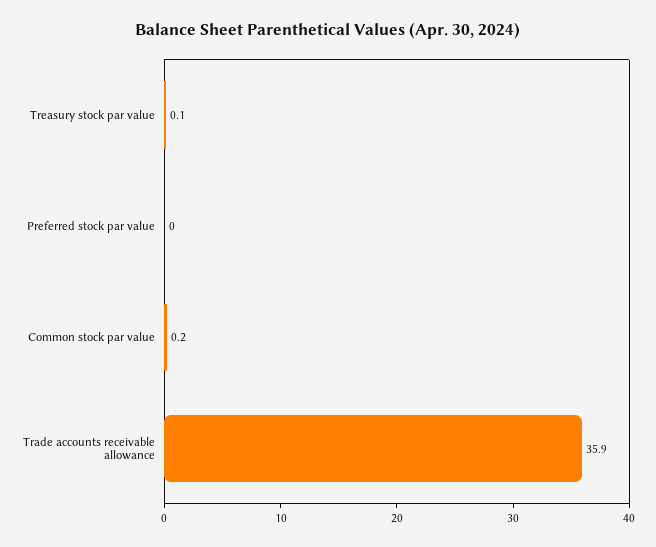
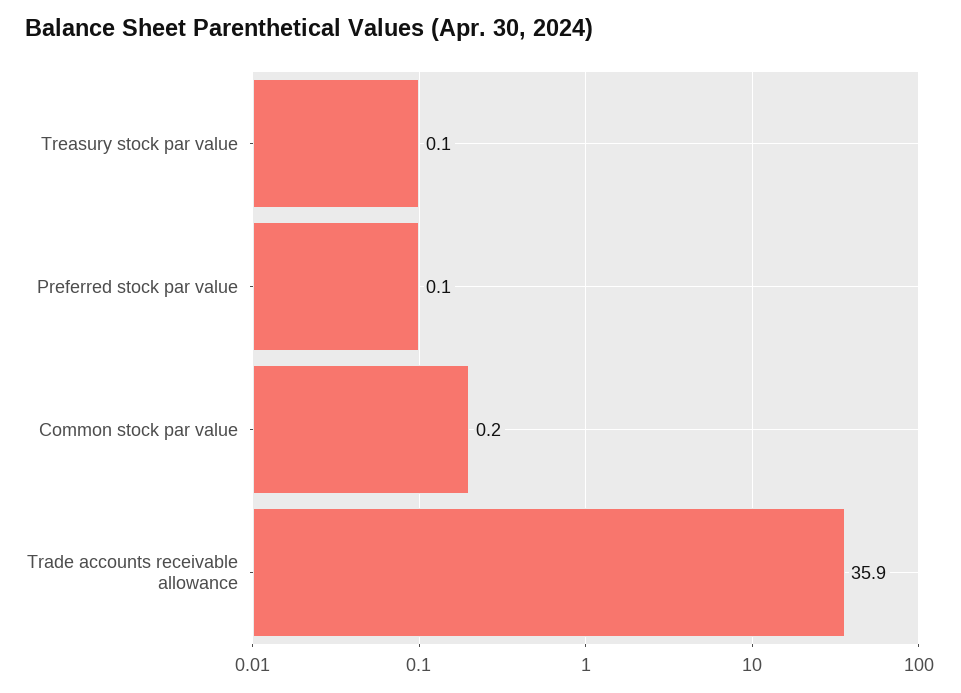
Preferred stock par value: 0 -> 0.1

